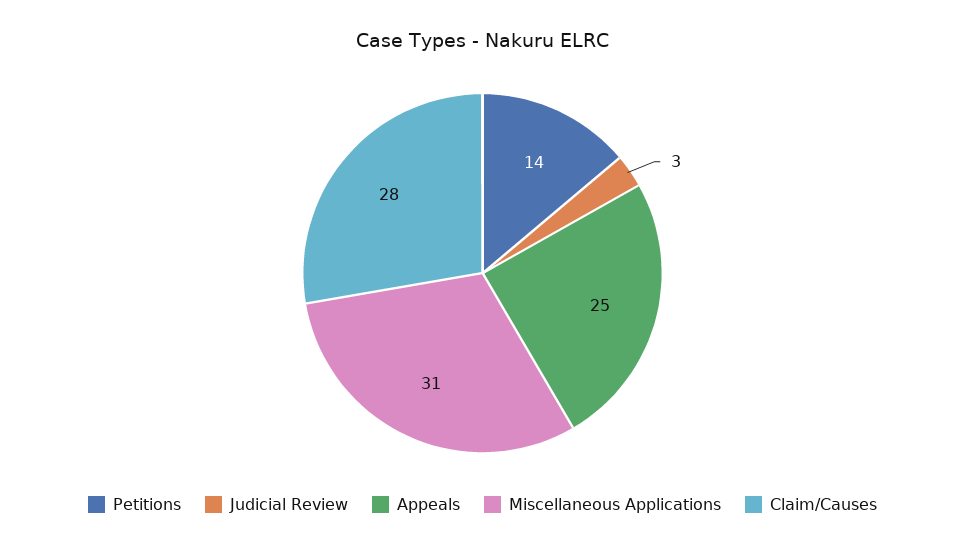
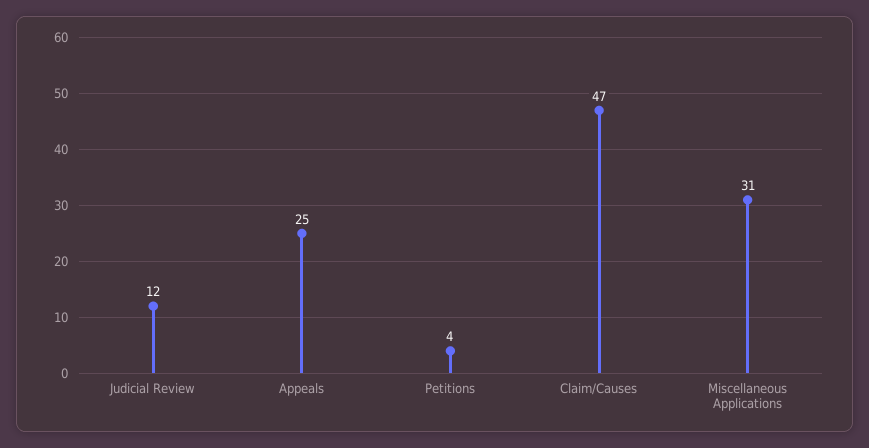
Petitions: 14 -> 4
Judicial Review: 3 -> 12
Claim/Causes: 28 -> 47

